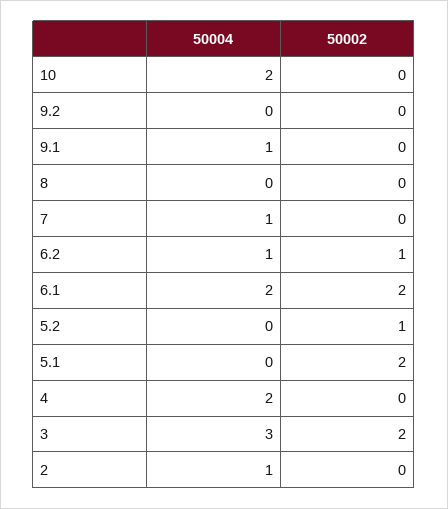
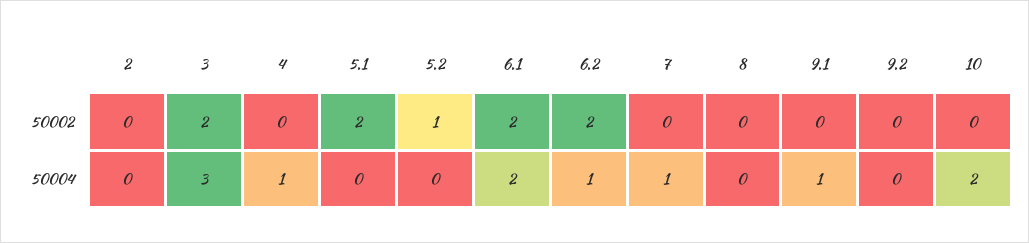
50002, 6.2: 1 -> 2
50004, 4: 2 -> 1
50004, 2: 1 -> 0

